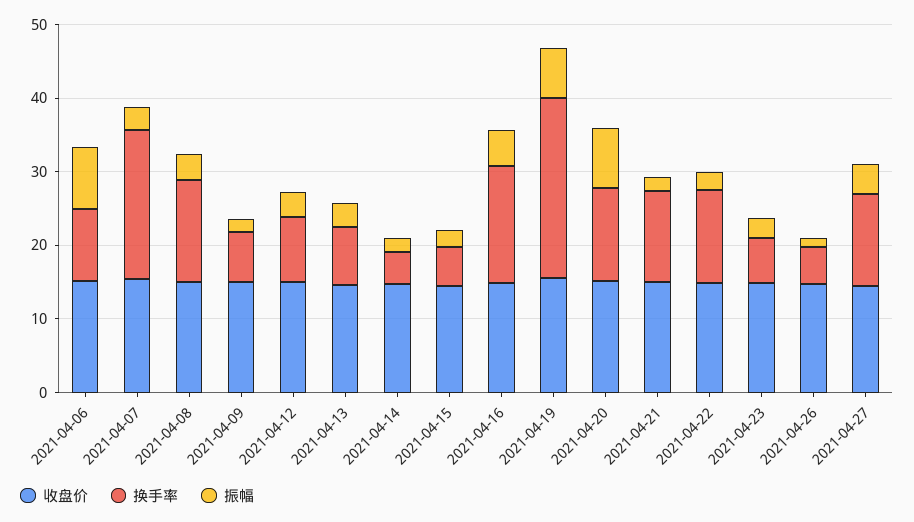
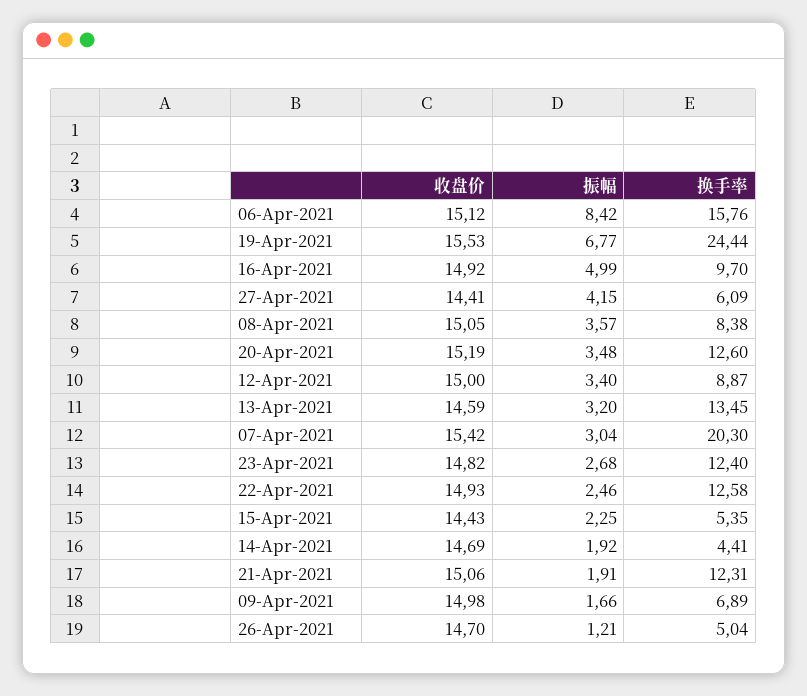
换手率, 2021-04-06: 10 -> 15.76
换手率, 2021-04-08: 14 -> 8.38
换手率, 2021-04-13: 8 -> 13.45
换手率, 2021-04-16: 16 -> 9.7
振幅, 2021-04-20: 8 -> 3.48
换手率, 2021-04-23: 6 -> 12.4
换手率, 2021-04-27: 12 -> 6.09

